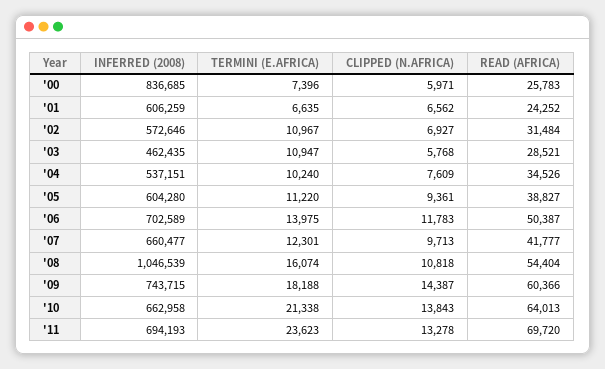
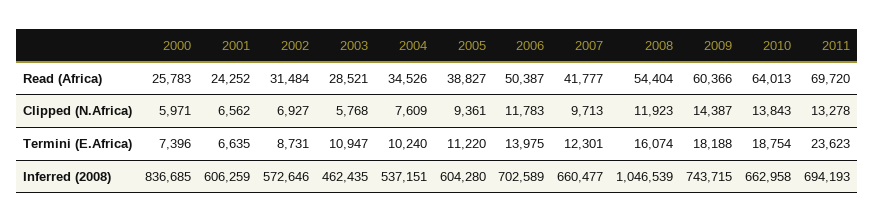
TERMINI (E.AFRICA), '02: 10967 -> 8731
CLIPPED (N.AFRICA), '08: 10818 -> 11923
TERMINI (E.AFRICA), '10: 21338 -> 18754

